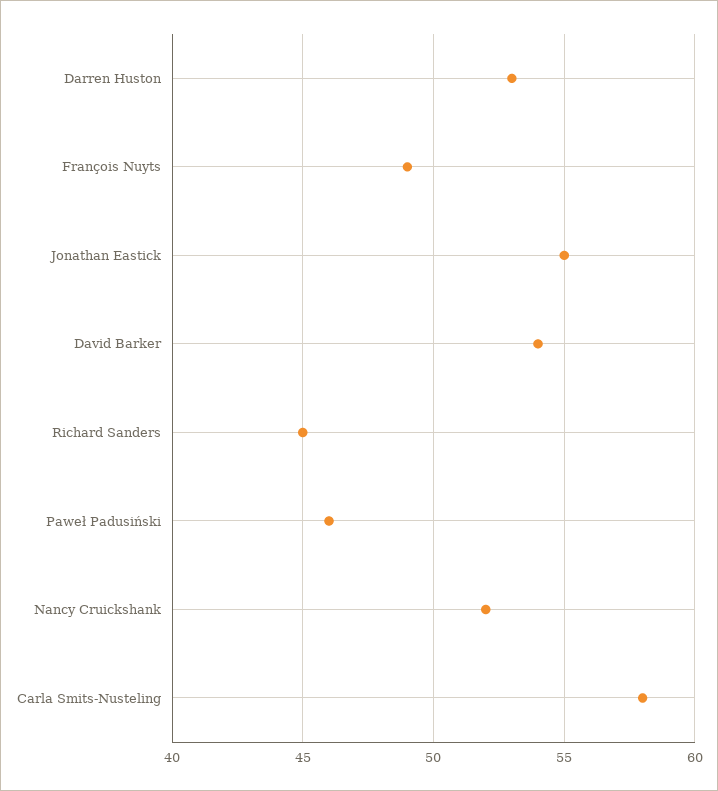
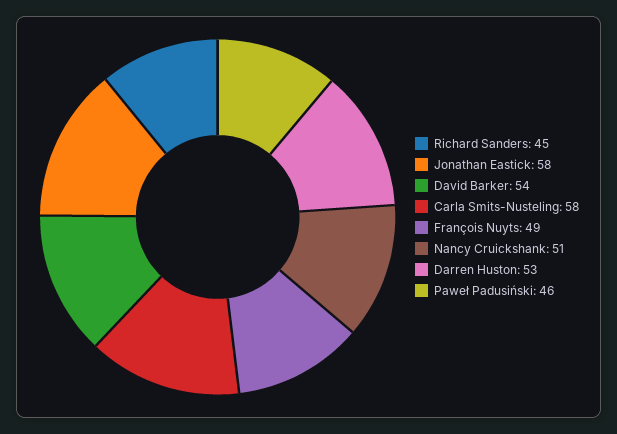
Jonathan Eastick: 55 -> 58
Nancy Cruickshank: 52 -> 51

